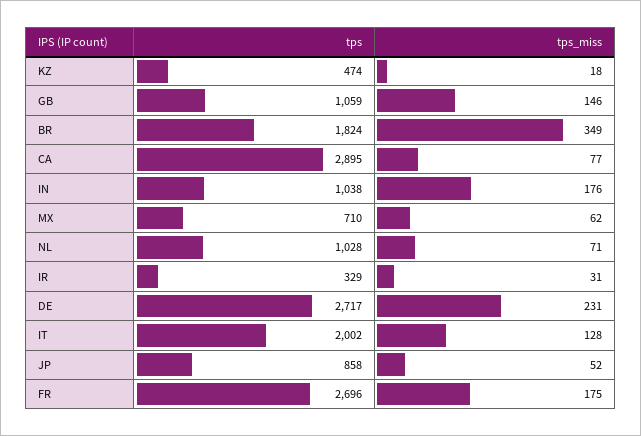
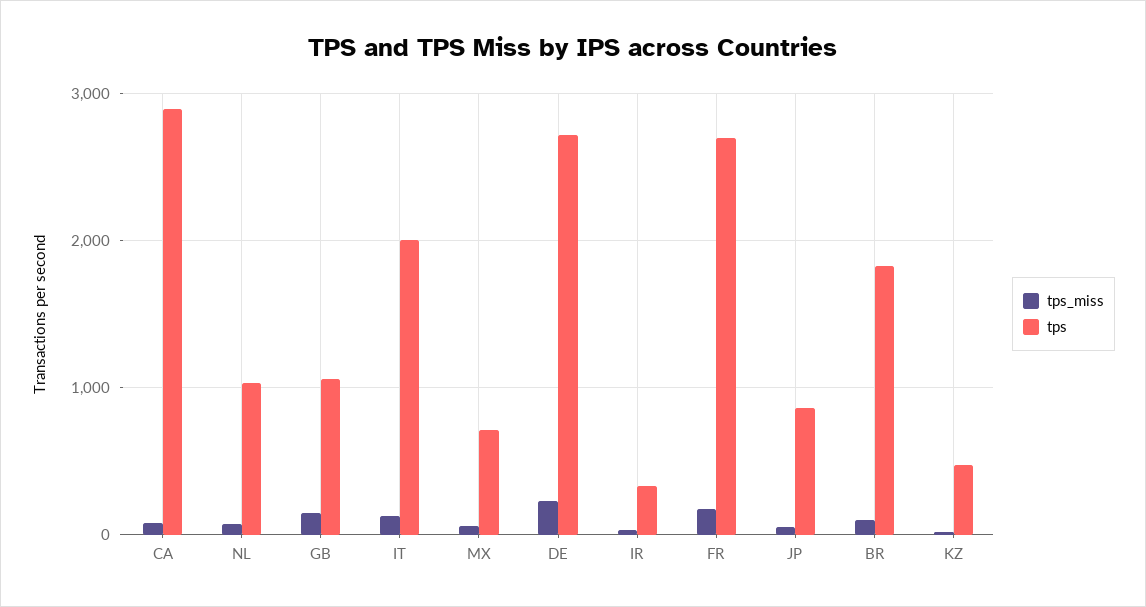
tps_miss, BR: 349 -> 100
tps, IN: 1038 -> none
tps_miss, IN: 176 -> none

